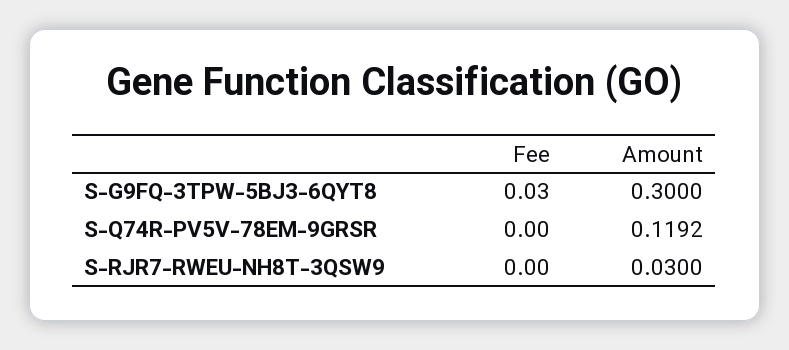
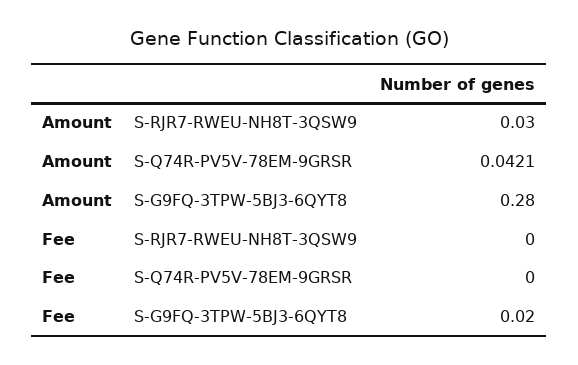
Fee, S-G9FQ-3TPW-5BJ3-6QYT8: 0.03 -> 0.02
Amount, S-G9FQ-3TPW-5BJ3-6QYT8: 0.3 -> 0.28
Amount, S-Q74R-PV5V-78EM-9GRSR: 0.1192 -> 0.0421

